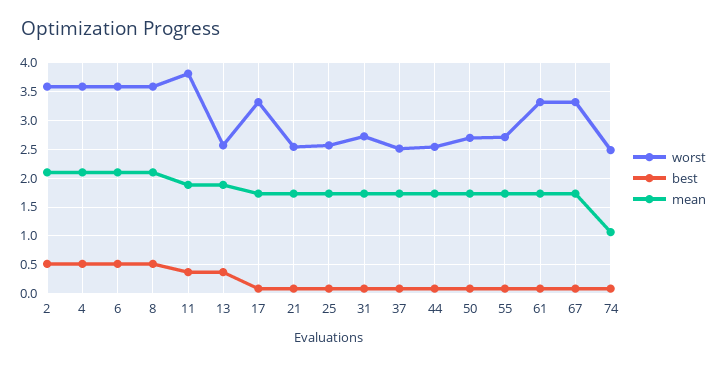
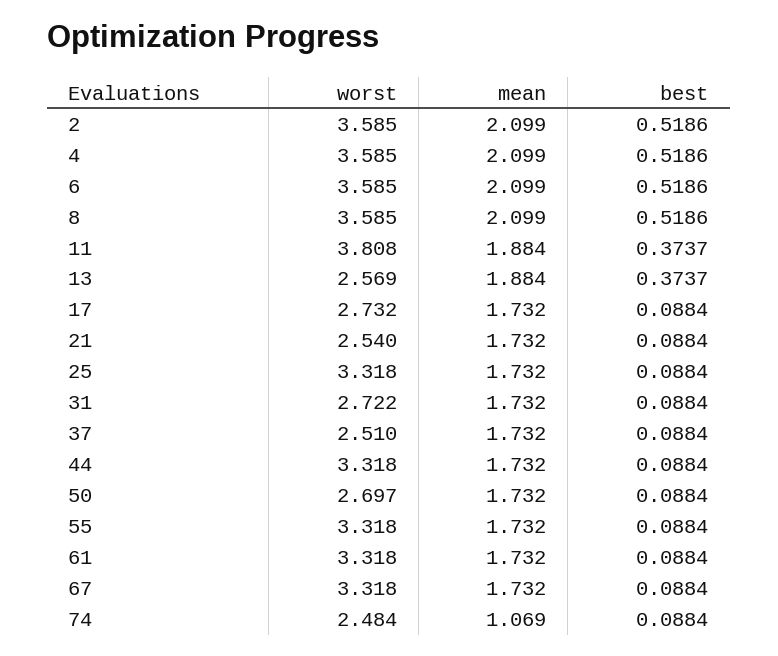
worst, 17: 3.25 -> 2.732
worst, 25: 2.5 -> 3.318
worst, 44: 2.5 -> 3.318
worst, 55: 2.75 -> 3.318

